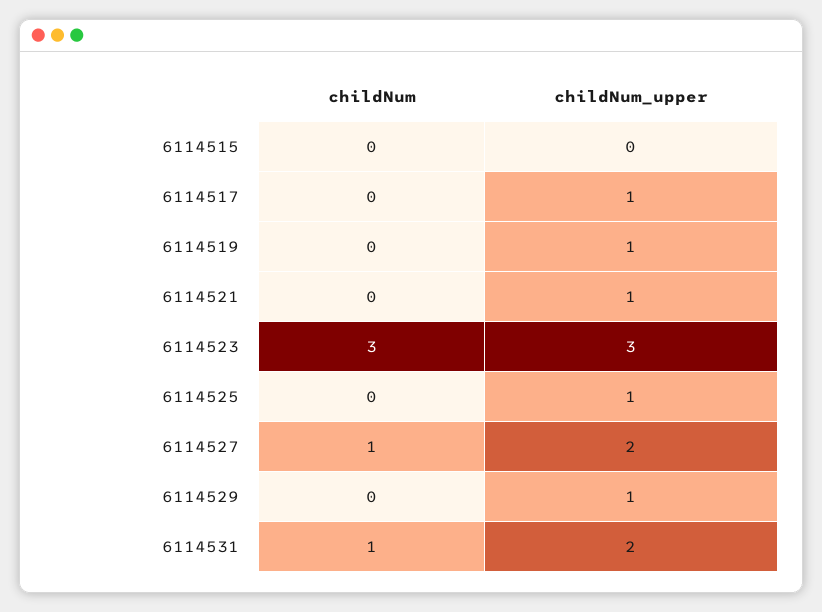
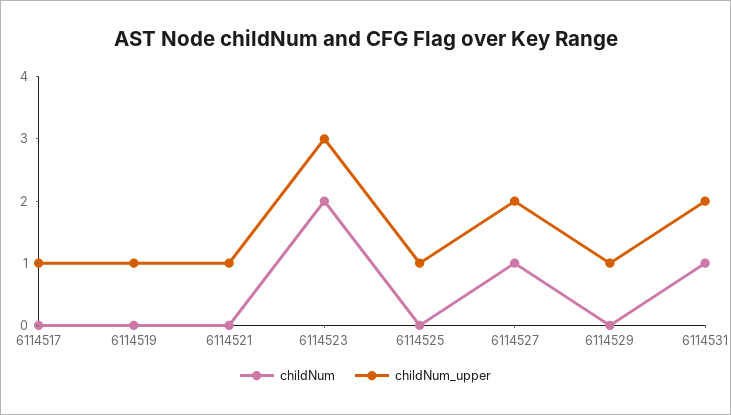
childNum, 6114515: 0 -> none
childNum_upper, 6114515: 0 -> none
childNum, 6114523: 3 -> 2

